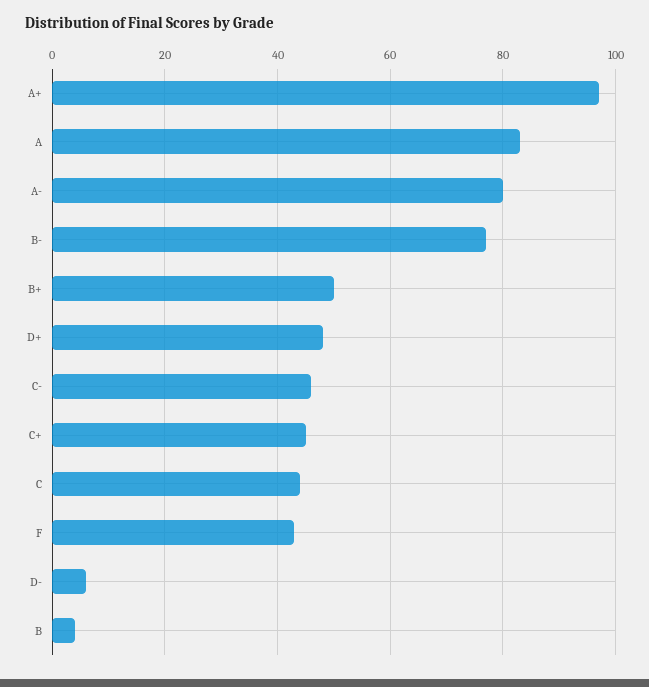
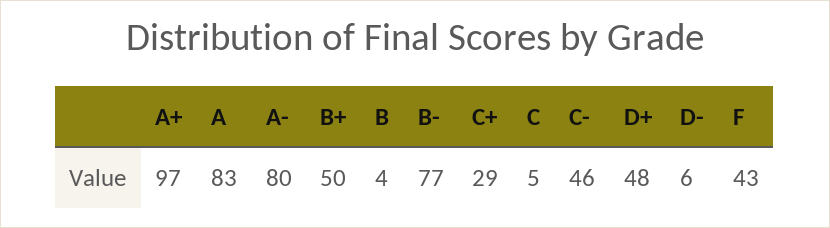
C+: 45 -> 29
C: 45 -> 5

